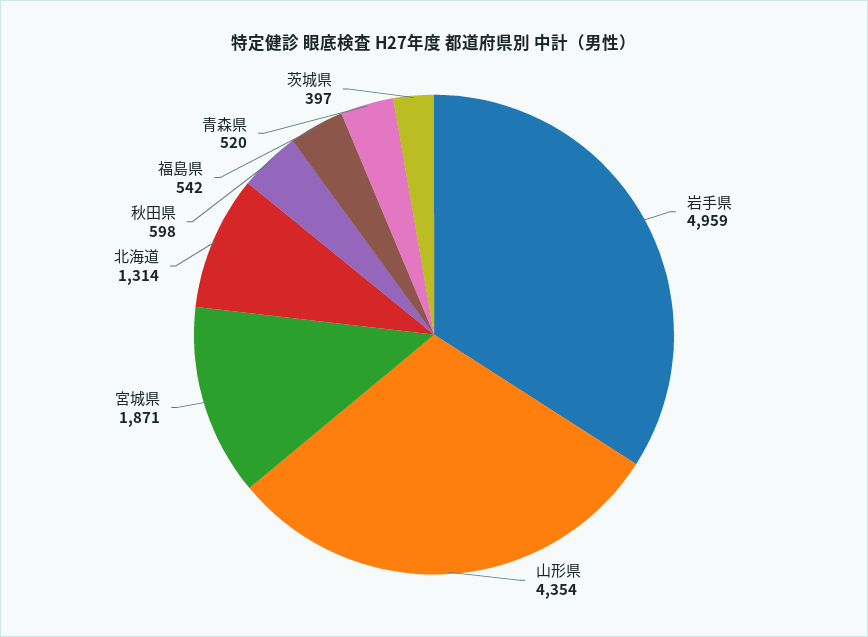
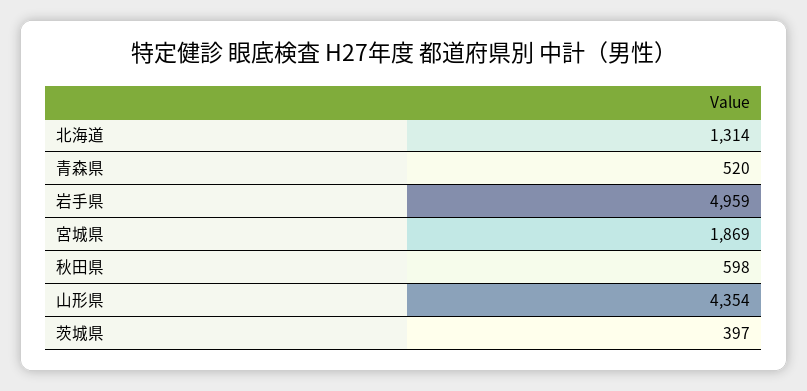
宮城県: 1871 -> 1869
福島県: 542 -> none

